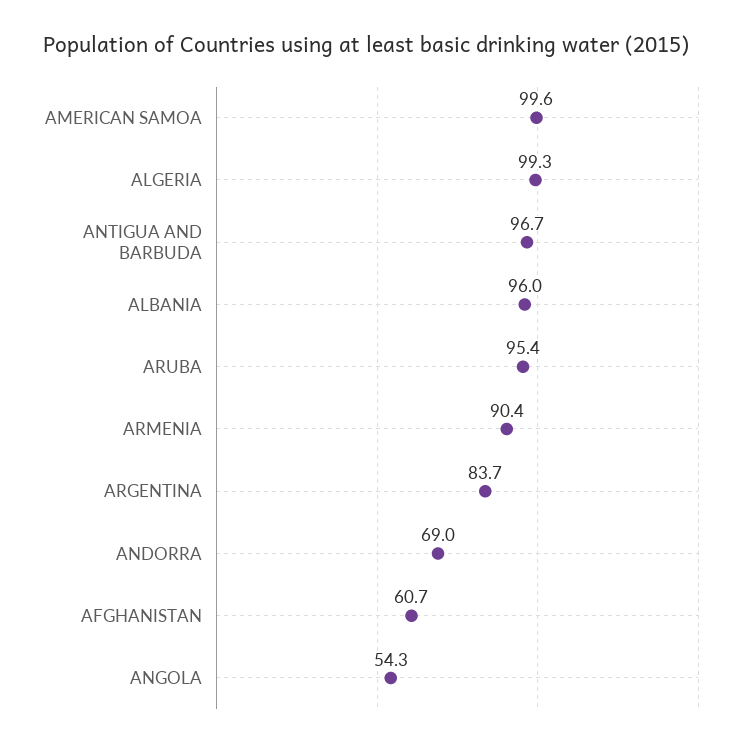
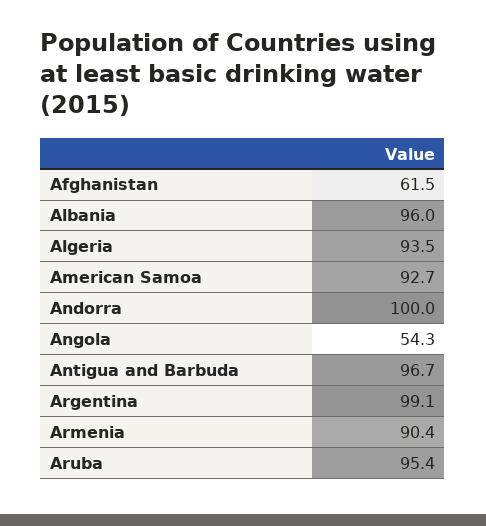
AMERICAN SAMOA: 99.6 -> 92.7
ALGERIA: 99.3 -> 93.5
ARGENTINA: 83.7 -> 99.1
ANDORRA: 69 -> 100
AFGHANISTAN: 60.7 -> 61.5

